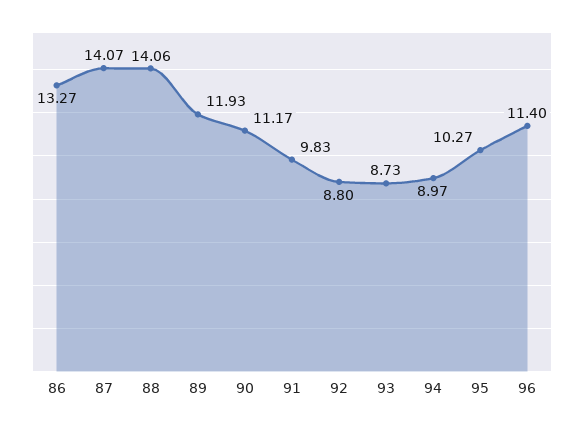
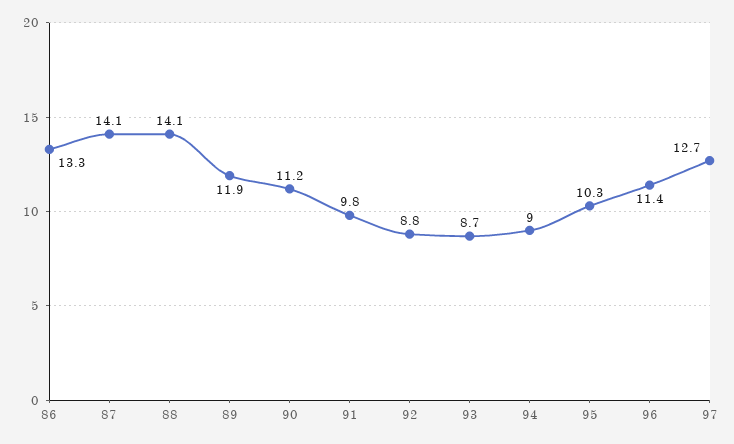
97: none -> 12.7

